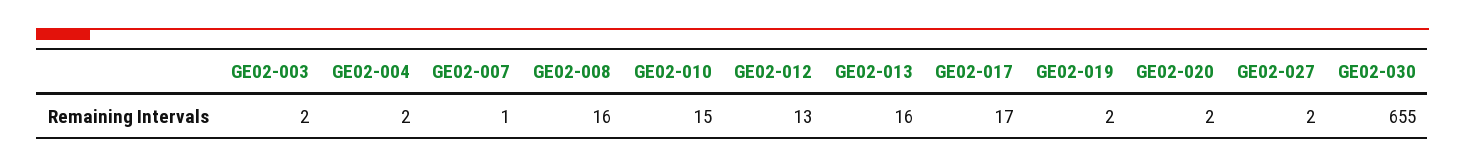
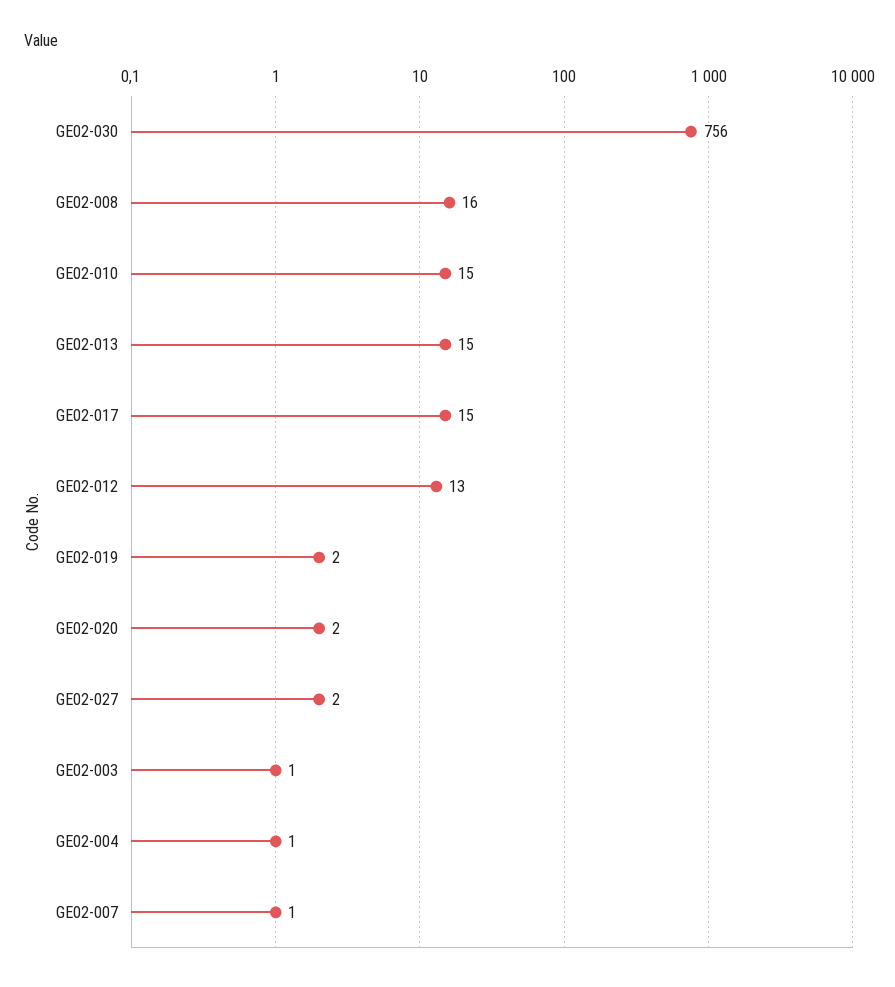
GE02-003: 2 -> 1
GE02-004: 2 -> 1
GE02-013: 16 -> 15
GE02-017: 17 -> 15
GE02-030: 655 -> 756

